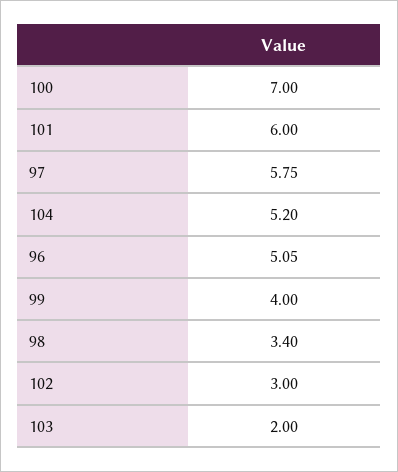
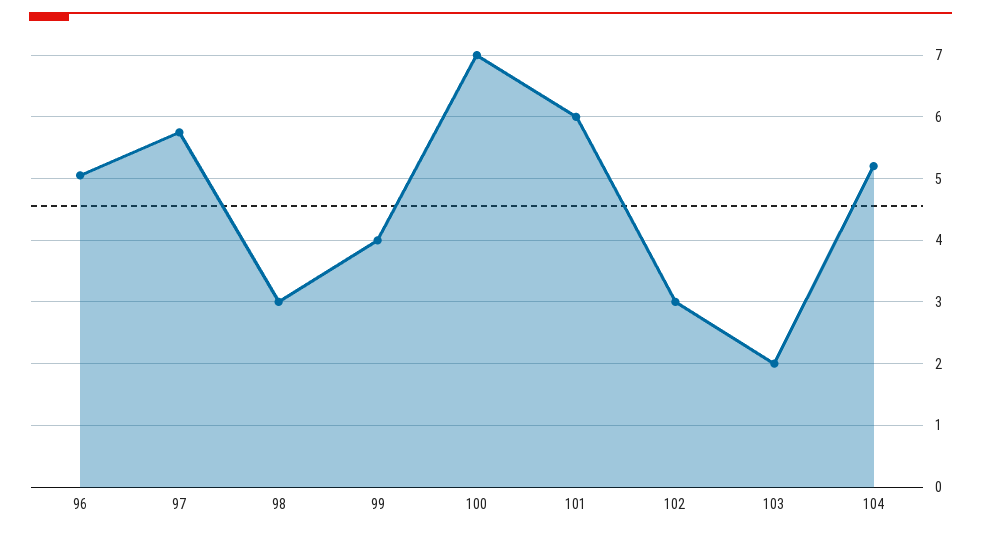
98: 3.4 -> 3

